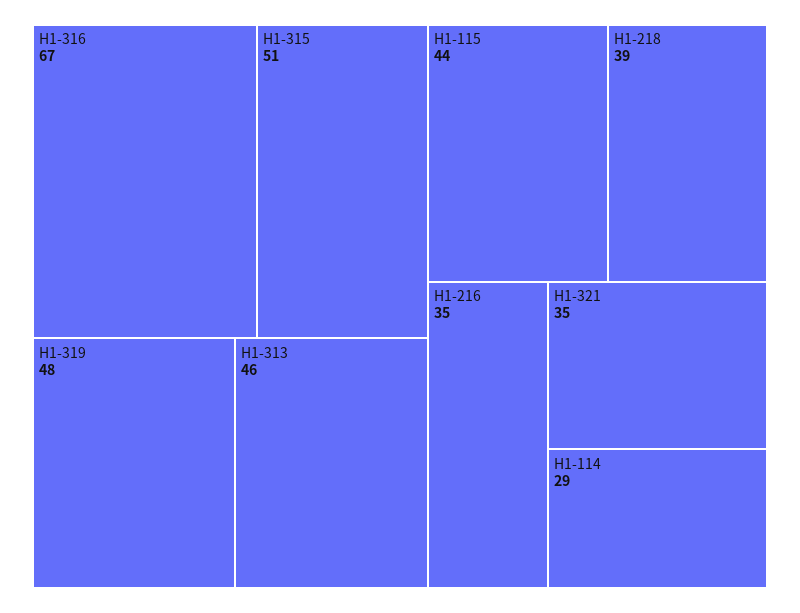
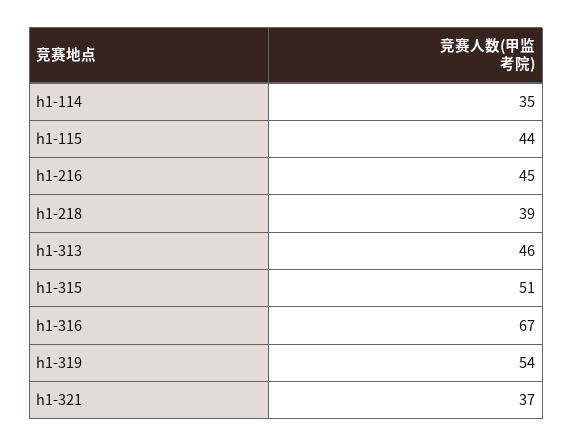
H1-319: 48 -> 54
H1-216: 35 -> 45
H1-321: 35 -> 37
H1-114: 29 -> 35

